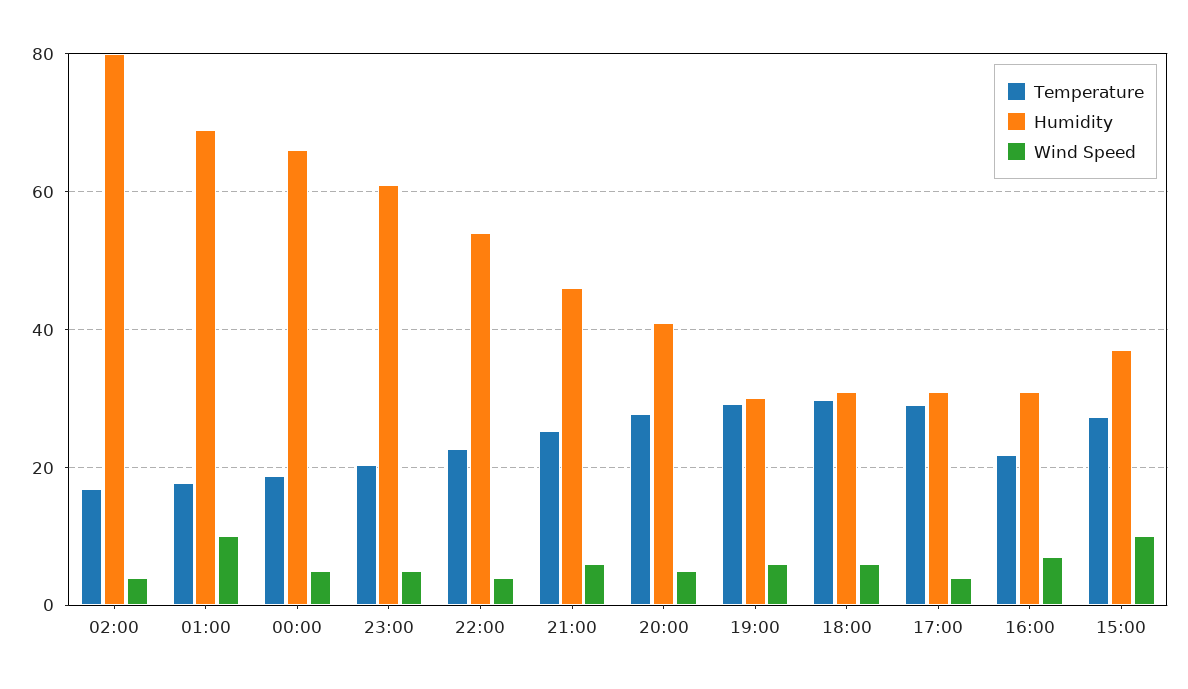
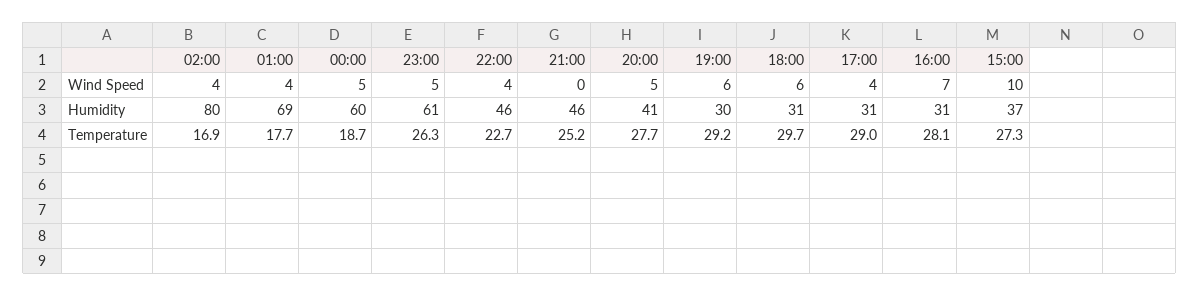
Wind Speed, 01:00: 10 -> 4
Humidity, 00:00: 66 -> 60
Temperature, 23:00: 20 -> 26.3
Humidity, 22:00: 54 -> 46
Wind Speed, 21:00: 6 -> 0
Temperature, 16:00: 22 -> 28.1

